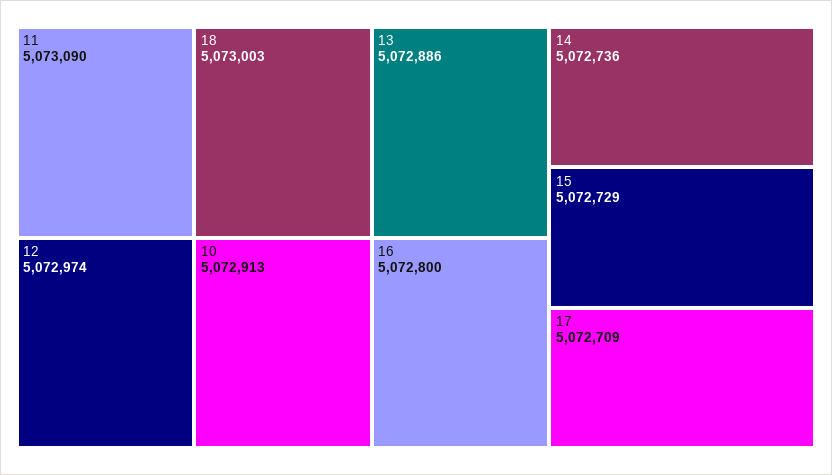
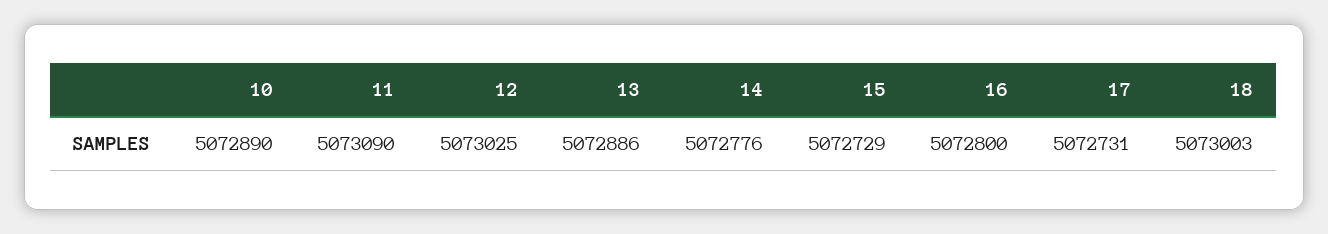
12: 5072974 -> 5073025
10: 5072913 -> 5072890
14: 5072736 -> 5072776
17: 5072709 -> 5072731

